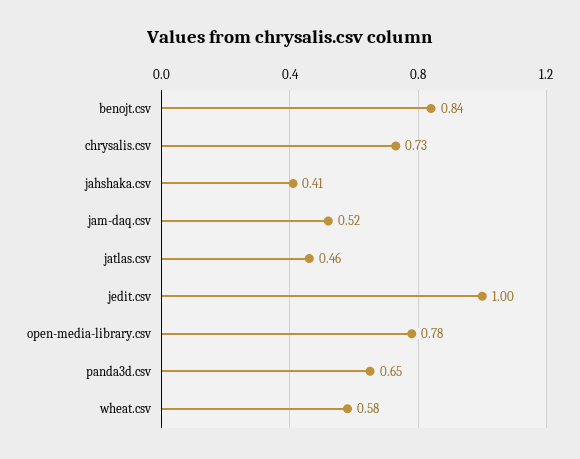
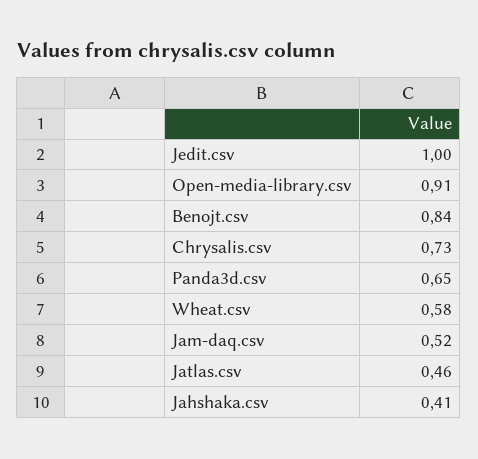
open-media-library.csv: 0.78 -> 0.91

